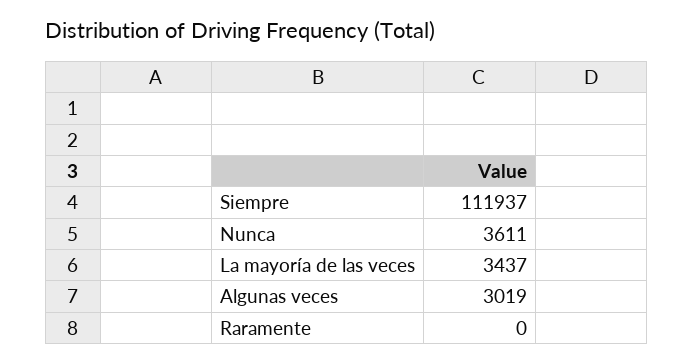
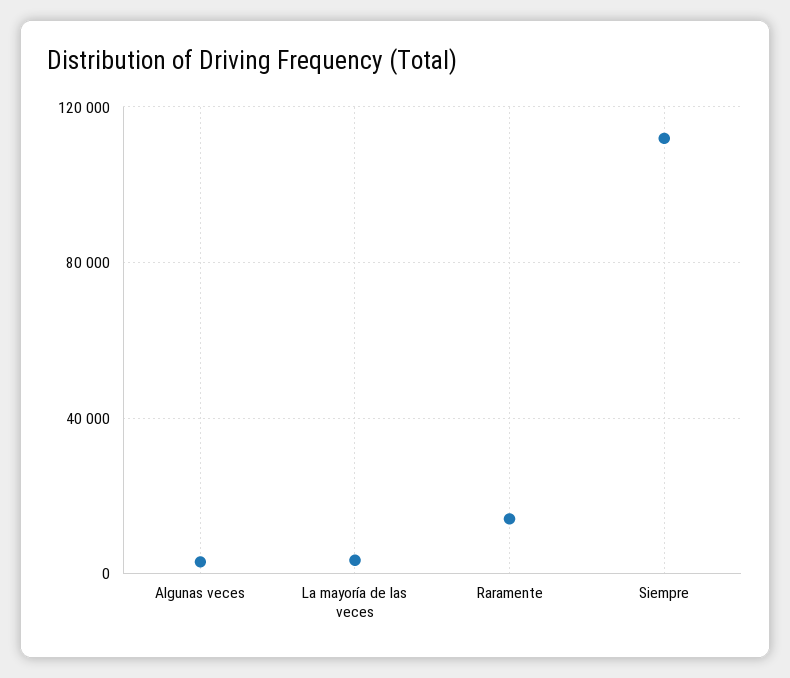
Nunca: 3611 -> none
Raramente: 0 -> 15000

